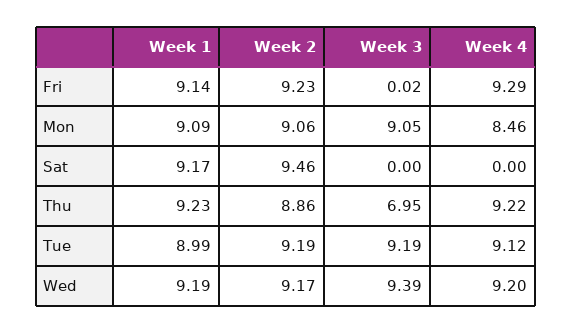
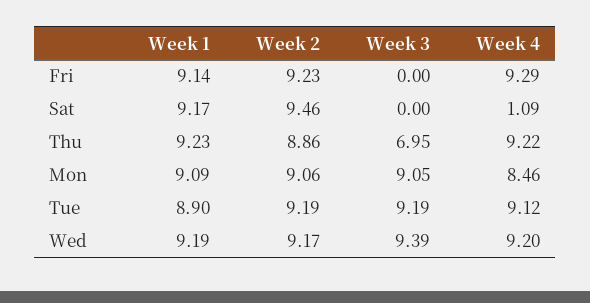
Week 3, Fri: 0.02 -> 0
Week 4, Sat: 0 -> 1.09
Week 1, Tue: 8.99 -> 8.9

